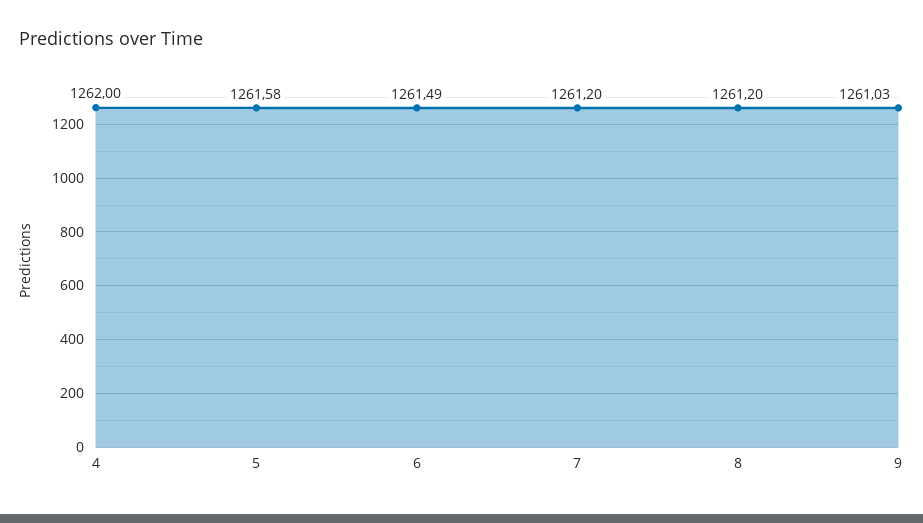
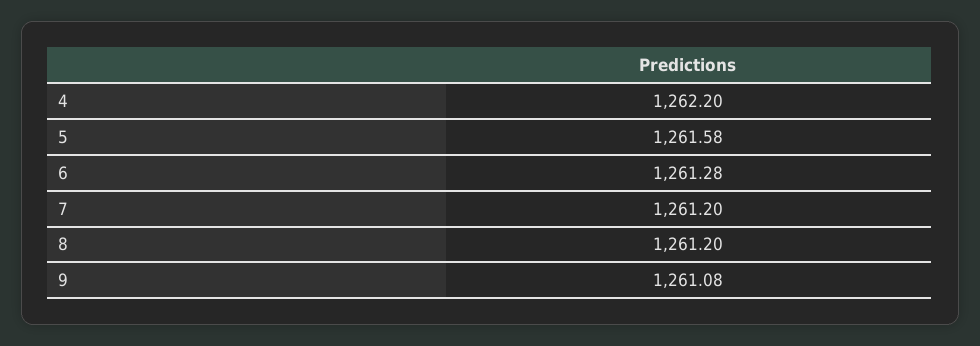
4: 1262 -> 1262.2
6: 1261.49 -> 1261.28
9: 1261.03 -> 1261.08

